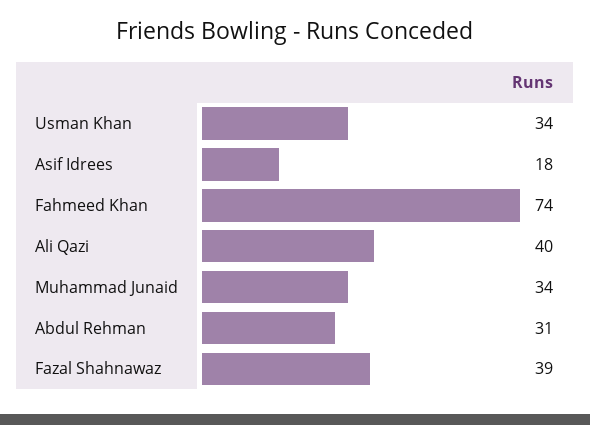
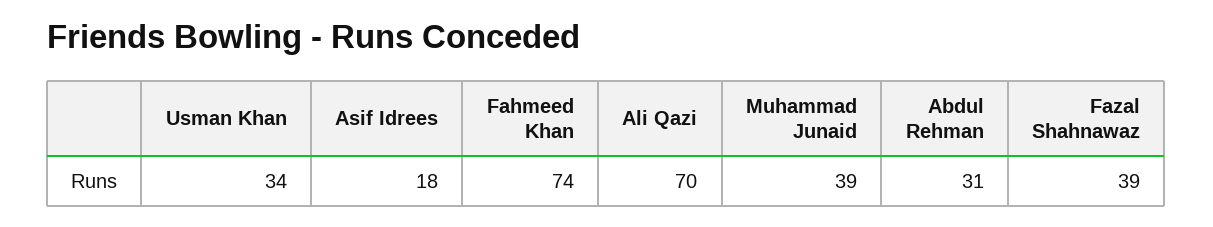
Ali Qazi: 40 -> 70
Muhammad Junaid: 34 -> 39

